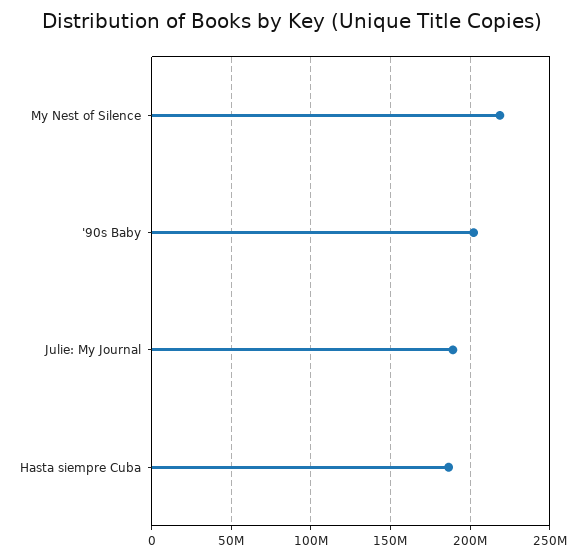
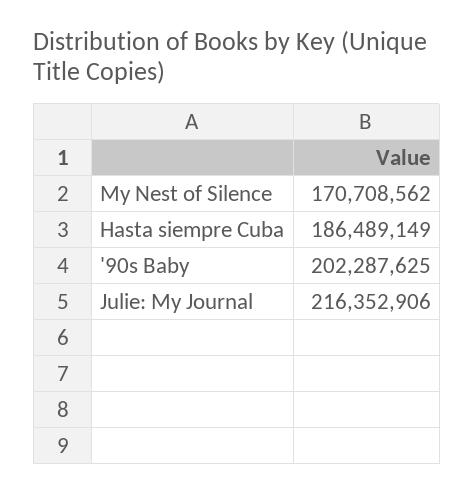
My Nest of Silence: 220000000 -> 170708562
Julie: My Journal: 190000000 -> 216352906

